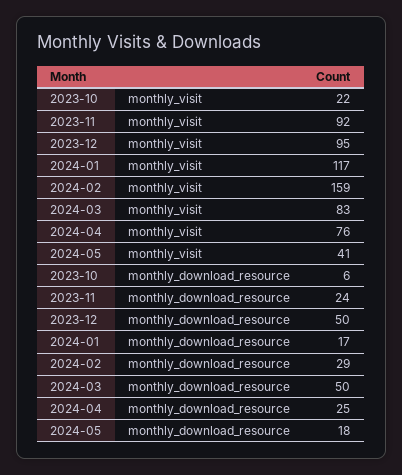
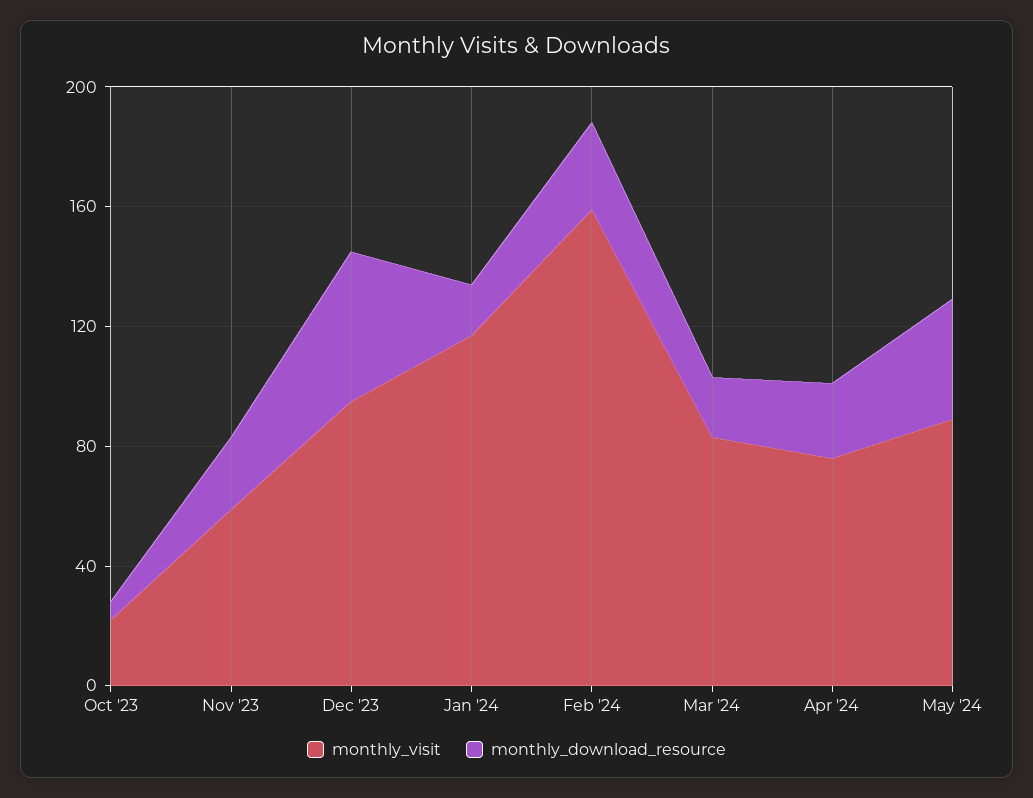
monthly_visit, 2023-11: 92 -> 60
monthly_visit, 2024-05: 41 -> 90
monthly_download_resource, 2024-03: 50 -> 20
monthly_download_resource, 2024-05: 18 -> 40

